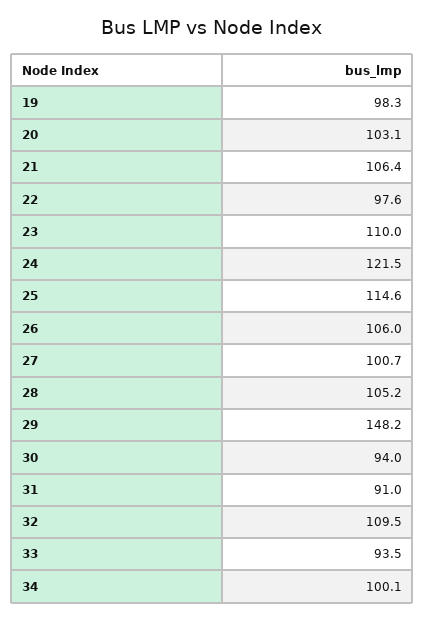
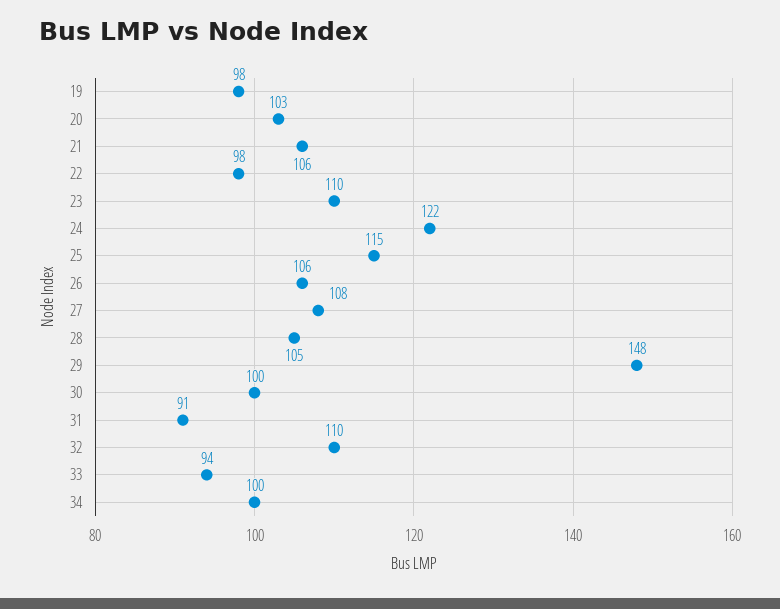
27: 100.7 -> 108
30: 94 -> 100

